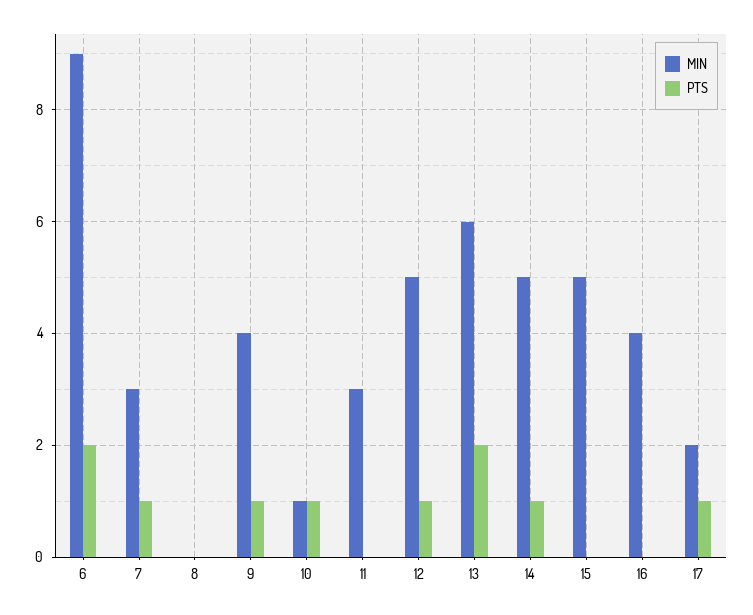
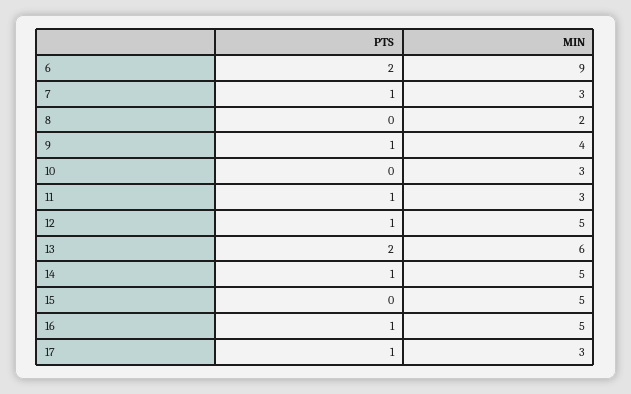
MIN, 8: 0 -> 2
MIN, 10: 1 -> 3
PTS, 10: 1 -> 0
PTS, 11: 0 -> 1
MIN, 16: 4 -> 5
PTS, 16: 0 -> 1
MIN, 17: 2 -> 3

